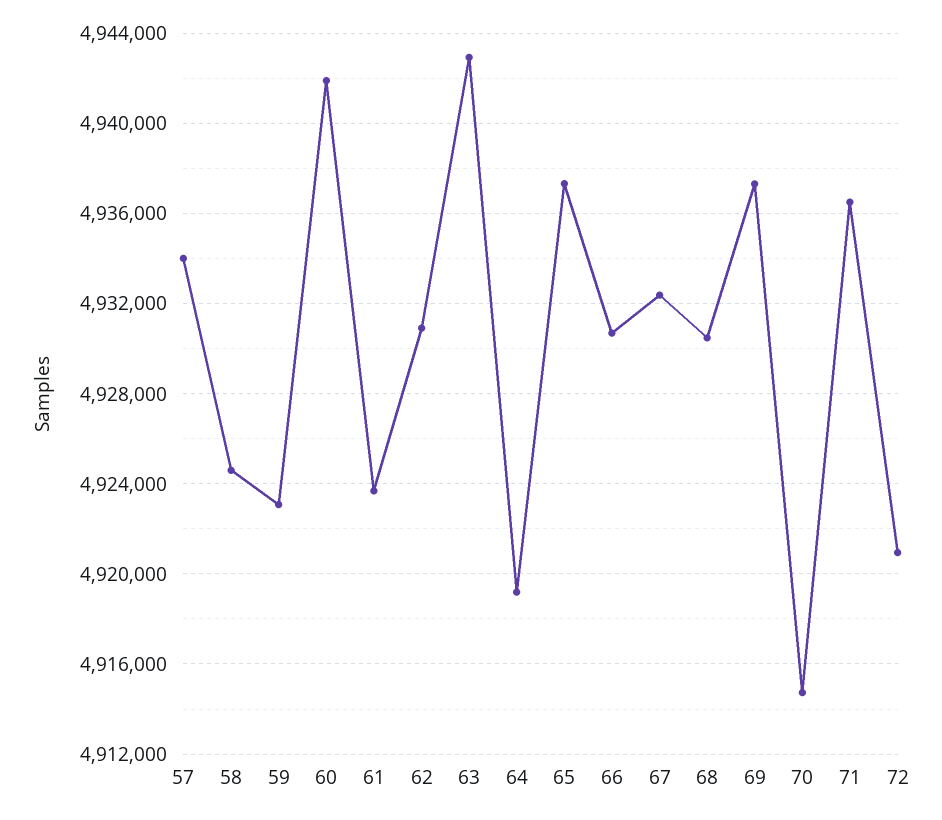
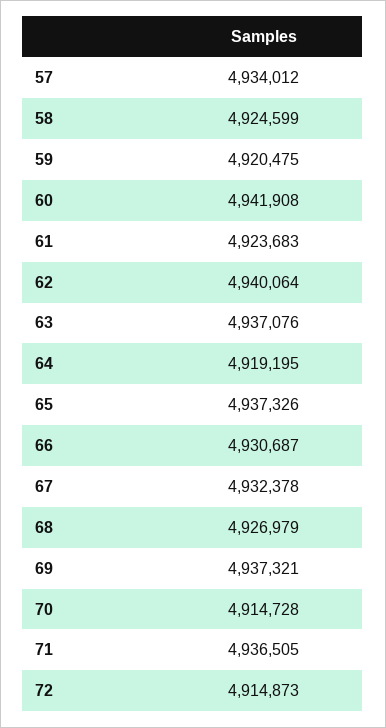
59: 4923000 -> 4920475
62: 4931000 -> 4940064
63: 4943000 -> 4937076
68: 4930500 -> 4926979
72: 4921000 -> 4914873

